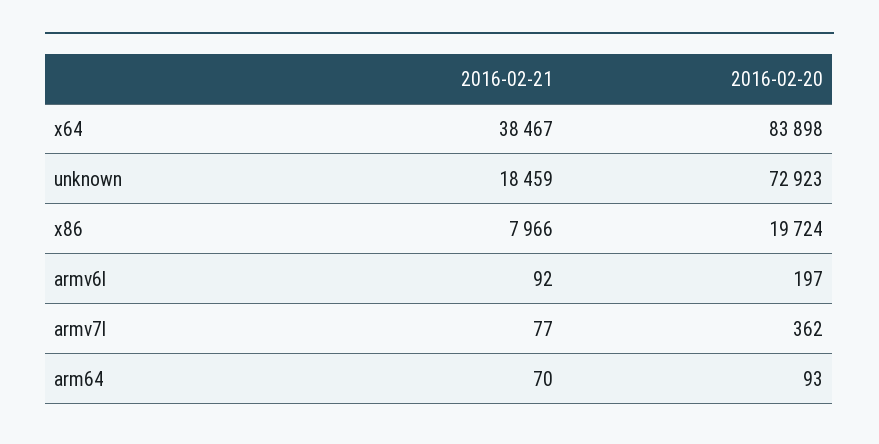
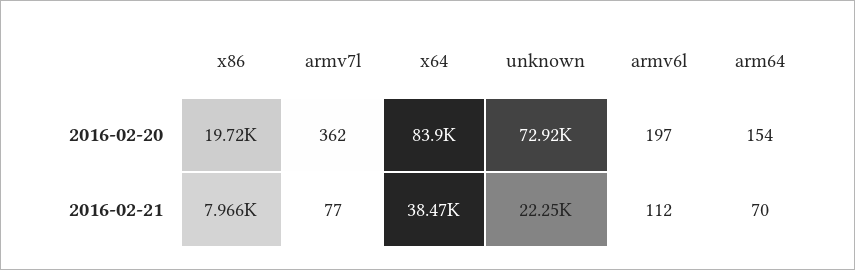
2016-02-21, unknown: 18459 -> 22250
2016-02-21, armv6l: 92 -> 112
2016-02-20, arm64: 93 -> 154

